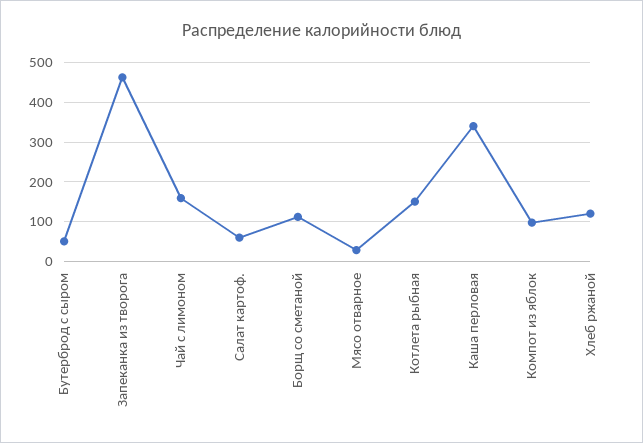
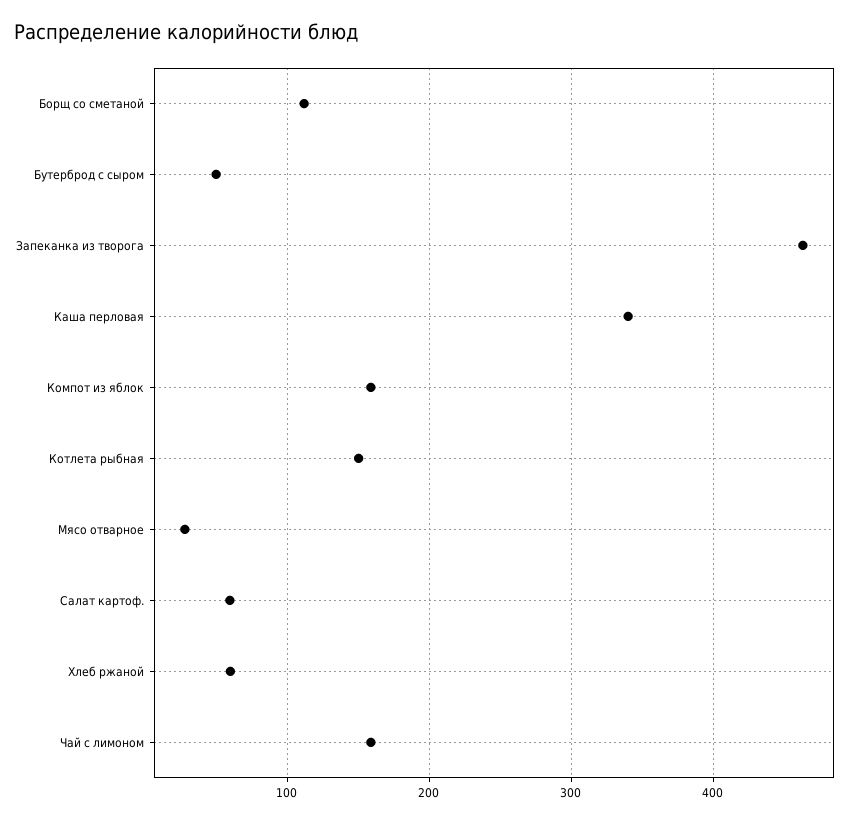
Компот из яблок: 100 -> 160
Хлеб ржаной: 120 -> 60

